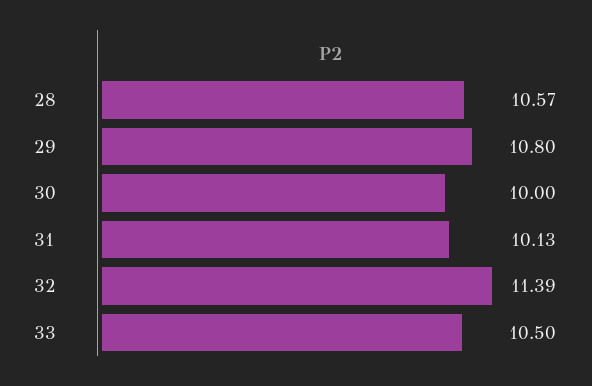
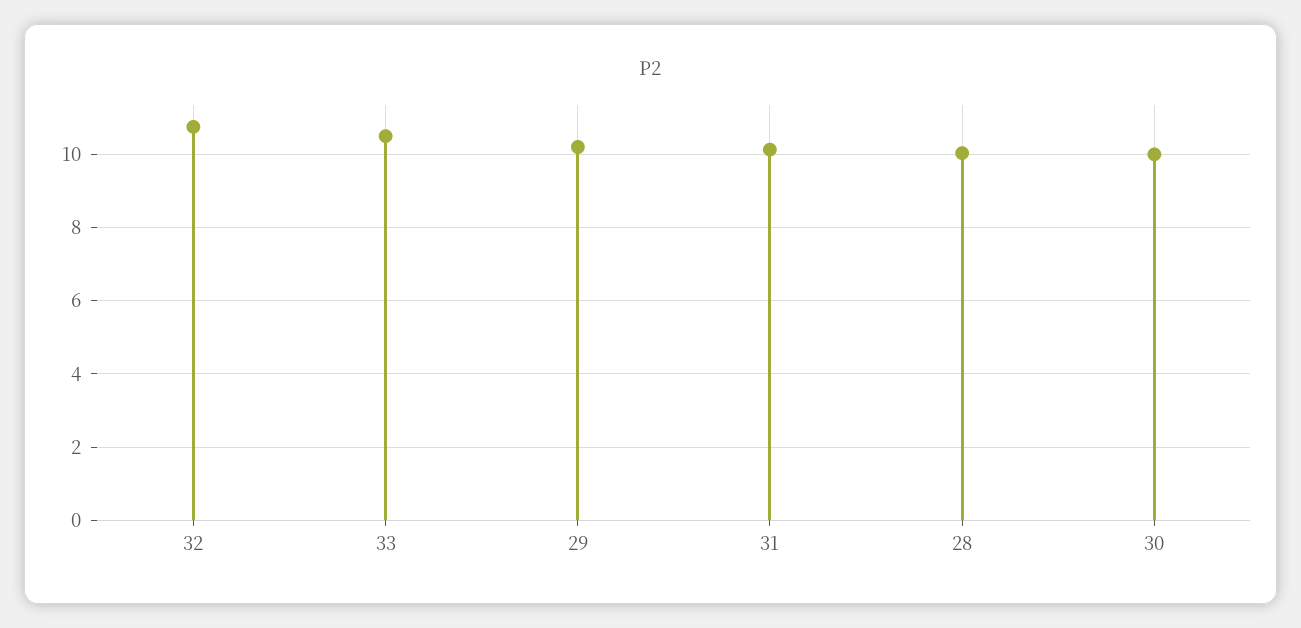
28: 10.57 -> 10
29: 10.8 -> 10.2
32: 11.39 -> 10.8

